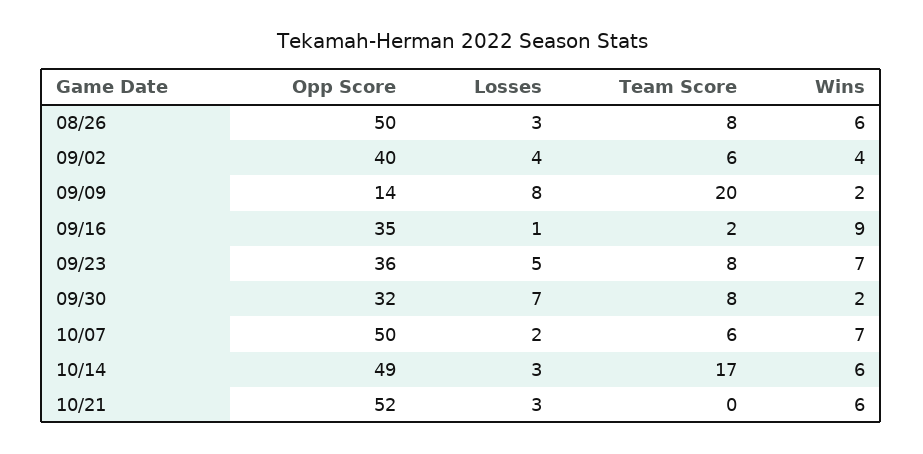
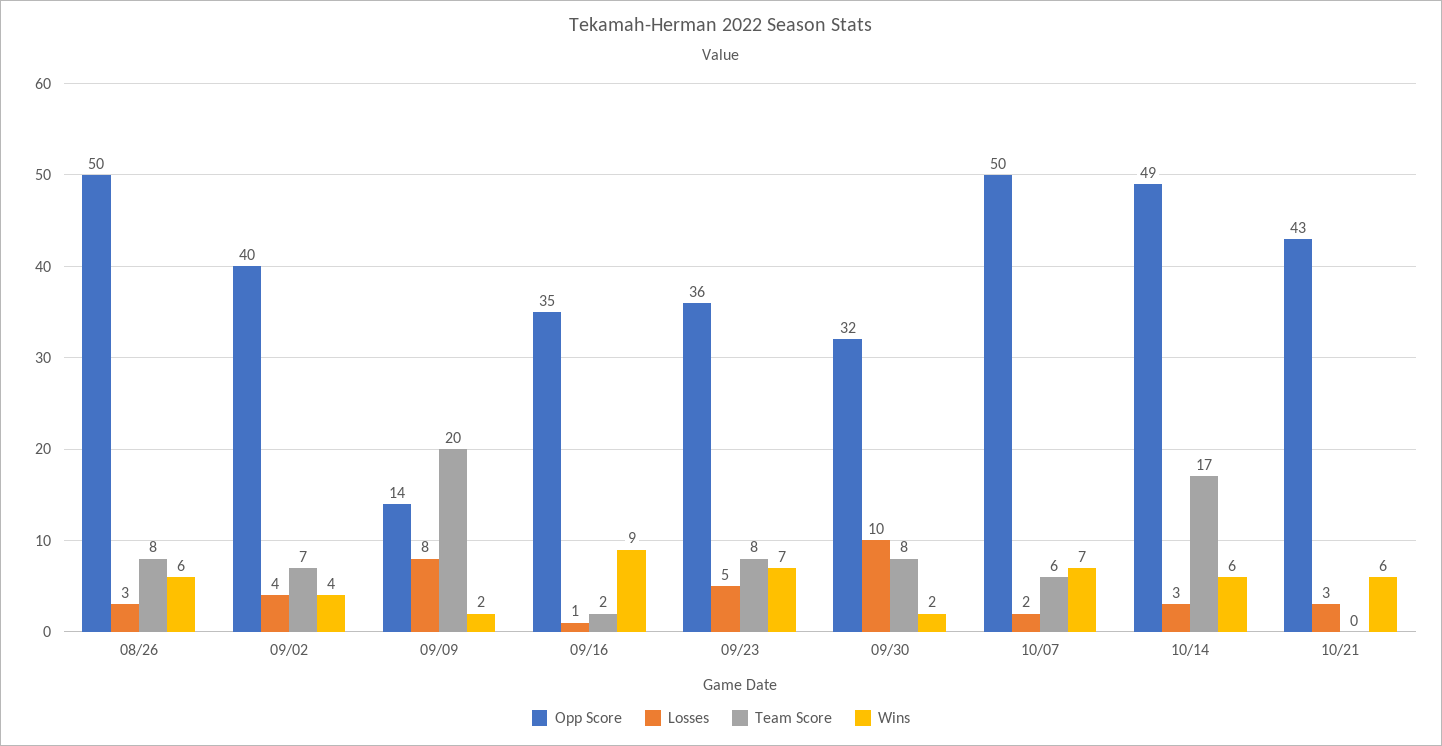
Team Score, 09/02: 6 -> 7
Losses, 09/30: 7 -> 10
Opp Score, 10/21: 52 -> 43

